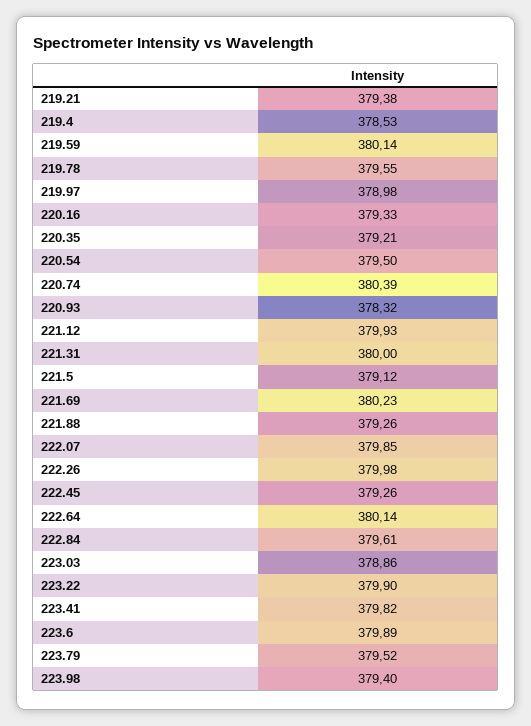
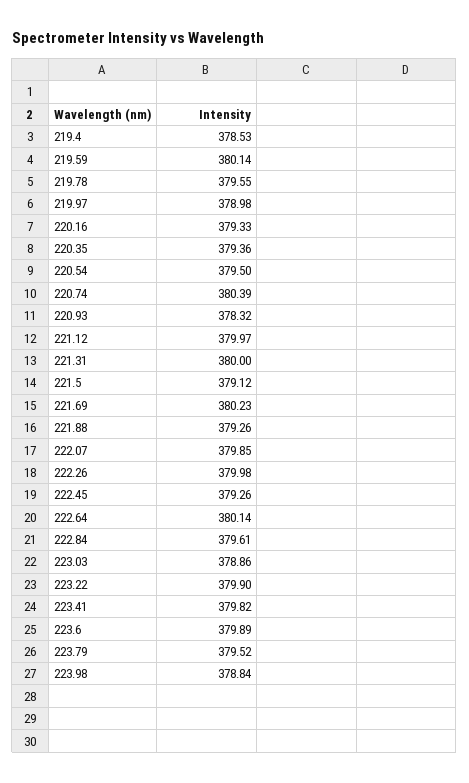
219.21: 379.38 -> none
220.35: 379.21 -> 379.36
221.12: 379.93 -> 379.97
223.98: 379.4 -> 378.84

